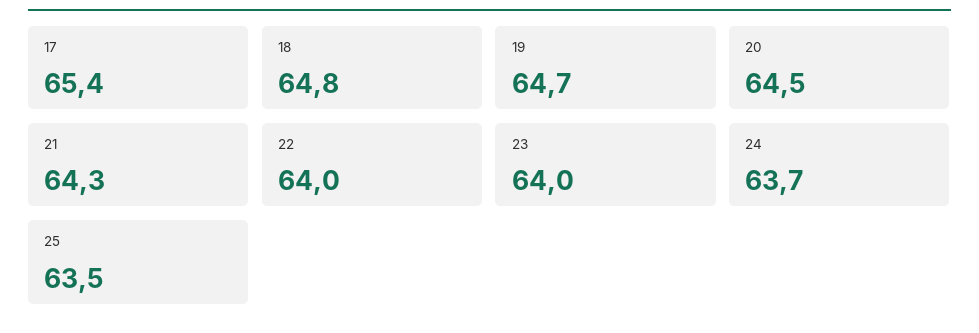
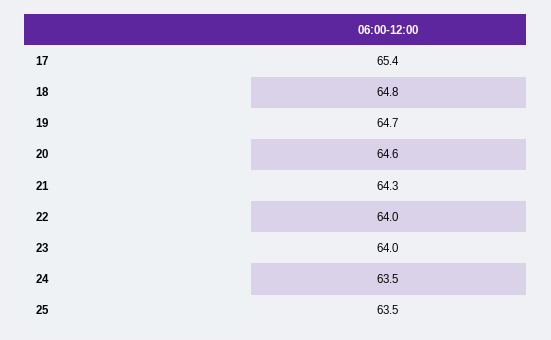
20: 64.5 -> 64.6
24: 63.7 -> 63.5

